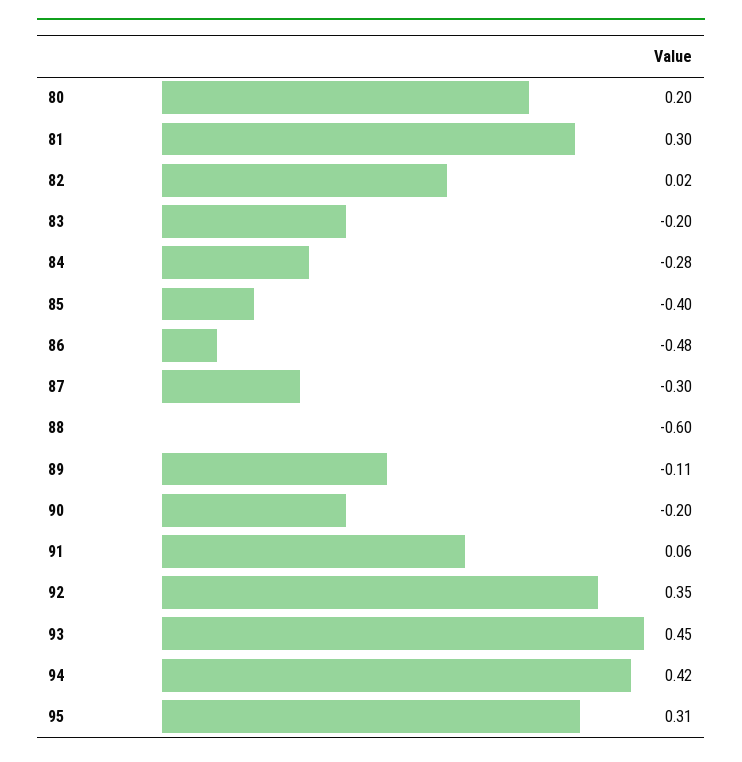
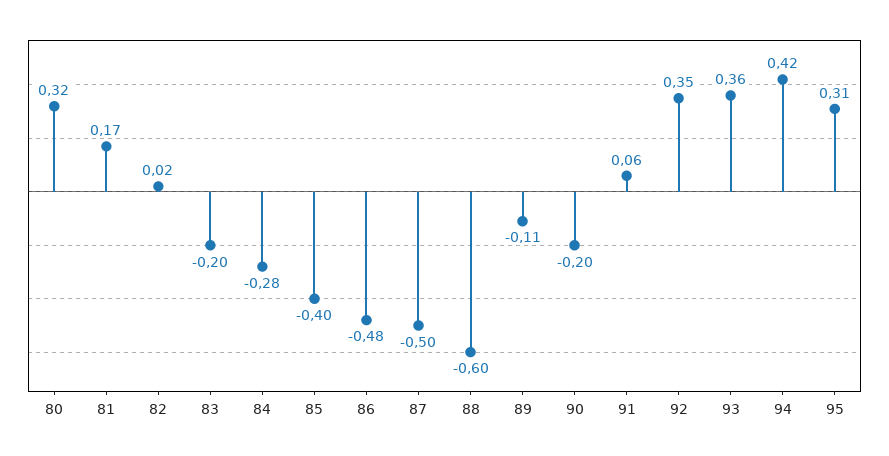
80: 0.2 -> 0.32
81: 0.3 -> 0.17
87: -0.3 -> -0.5
93: 0.45 -> 0.36

